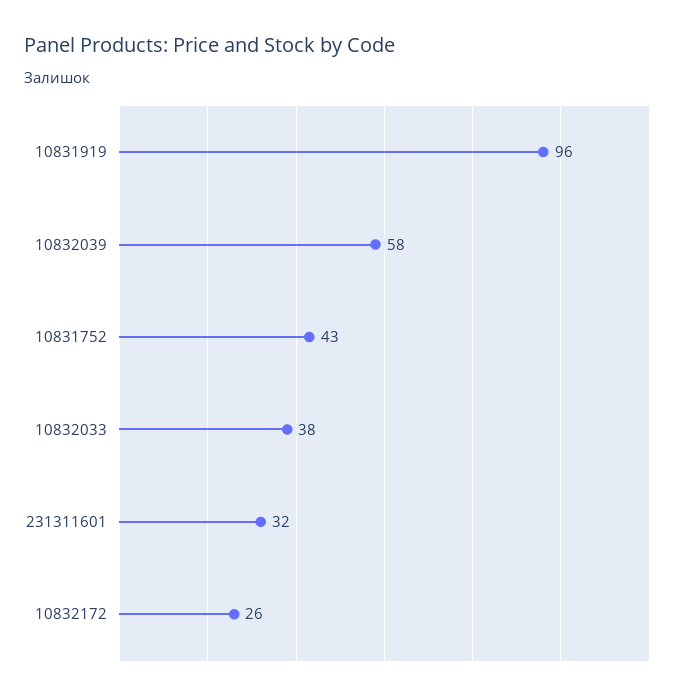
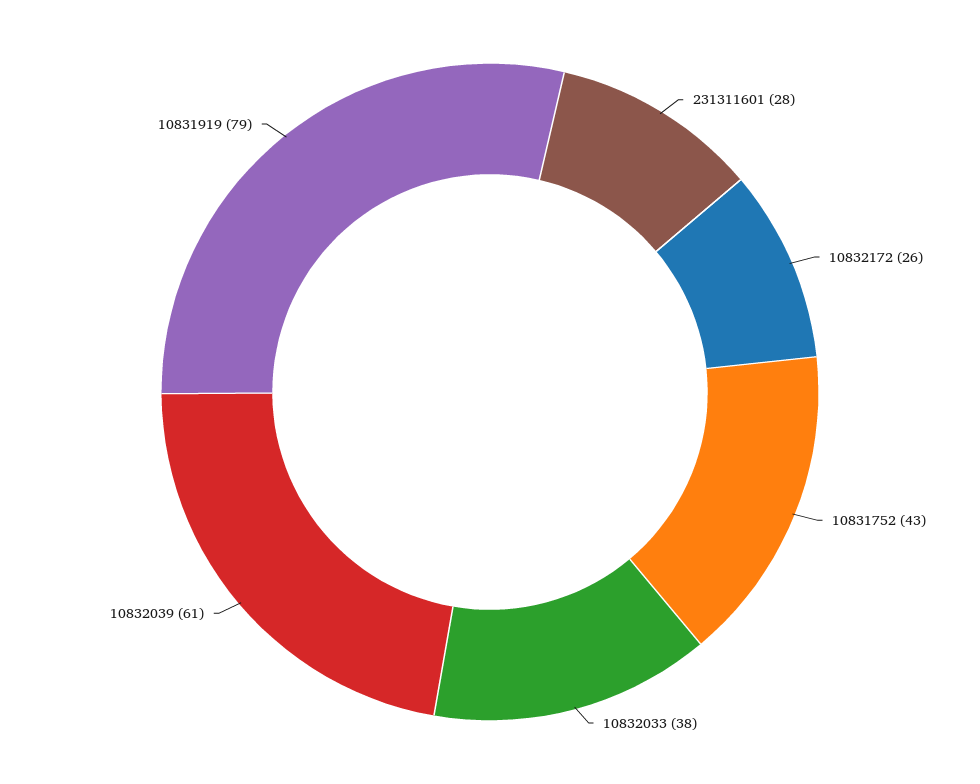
10831919: 96 -> 79
10832039: 58 -> 61
231311601: 32 -> 28

